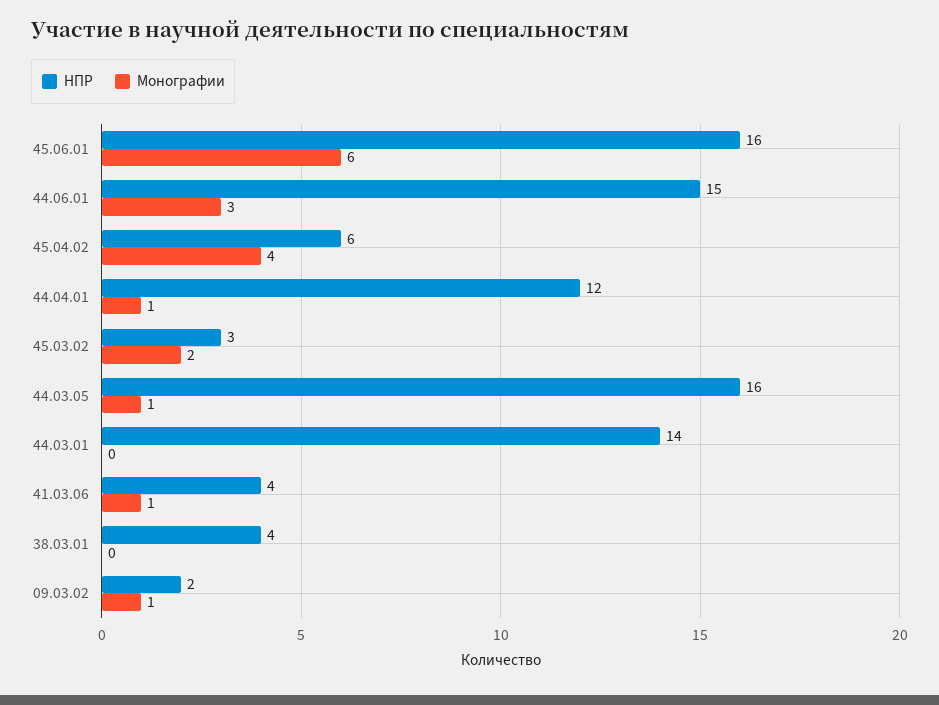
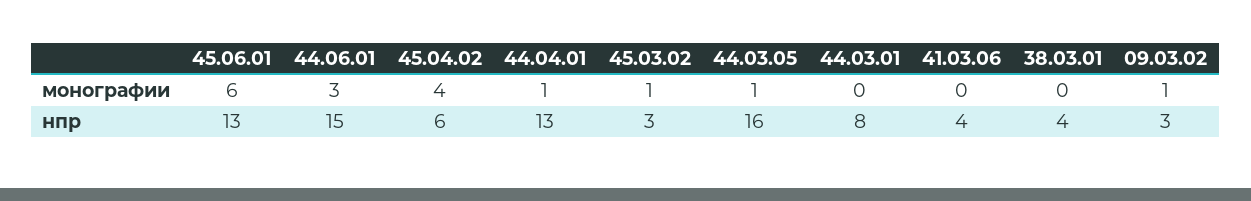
НПР, 45.06.01: 16 -> 13
НПР, 44.04.01: 12 -> 13
Монографии, 45.03.02: 2 -> 1
НПР, 44.03.01: 14 -> 8
Монографии, 41.03.06: 1 -> 0
НПР, 09.03.02: 2 -> 3

